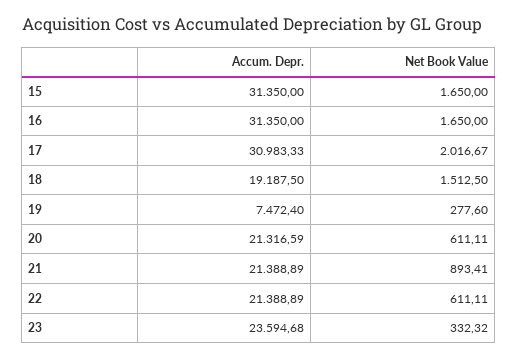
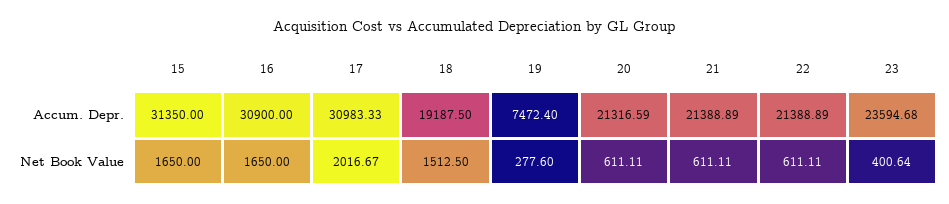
Accum. Depr., 16: 31350 -> 30900
Net Book Value, 21: 893.41 -> 611.11
Net Book Value, 23: 332.32 -> 400.64

